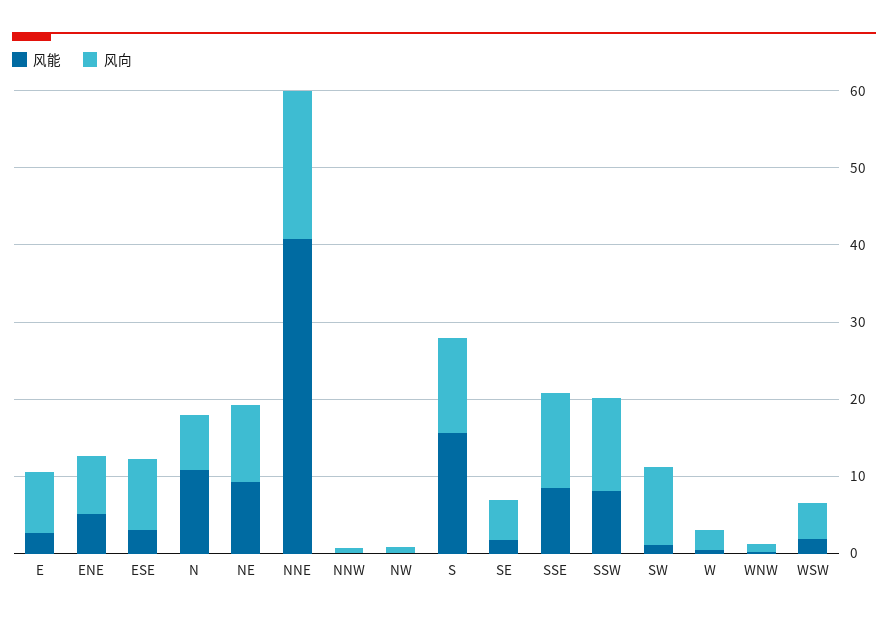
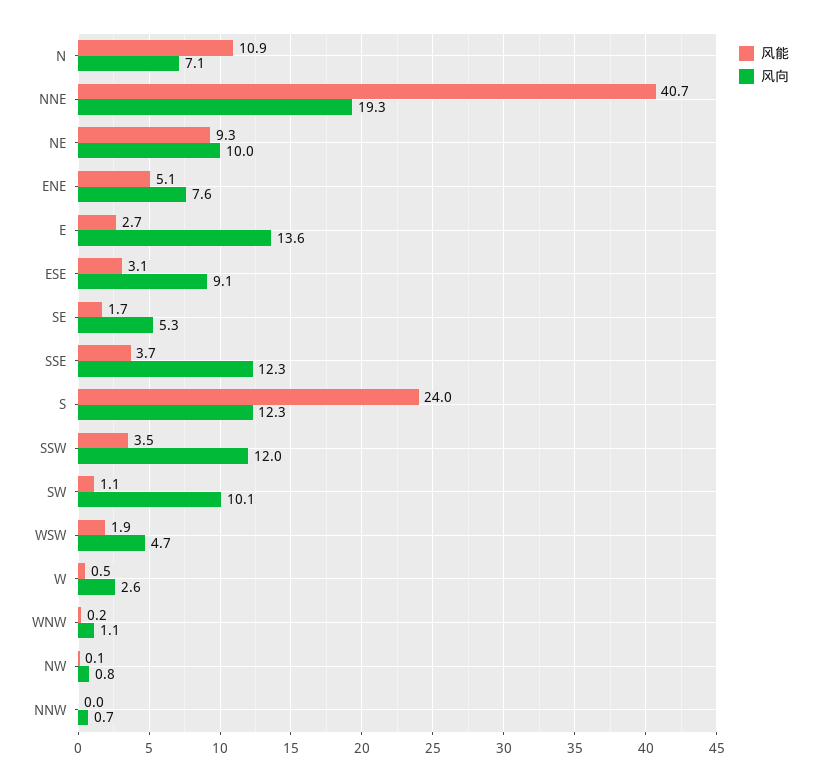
风向, E: 8 -> 13.6
风能, S: 16 -> 24
风能, SSE: 8 -> 3.7
风能, SSW: 8 -> 3.5

